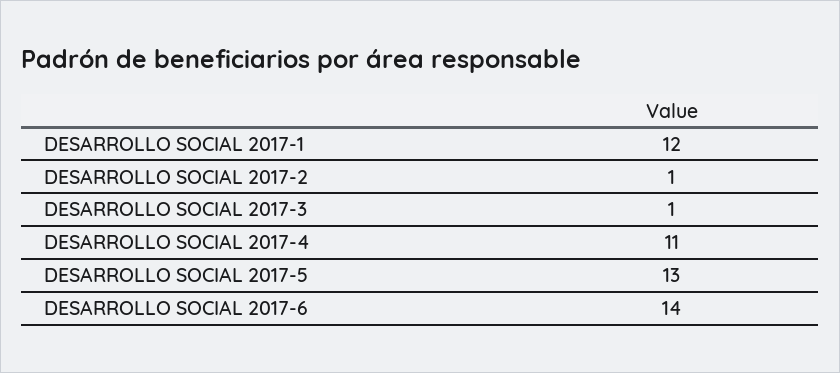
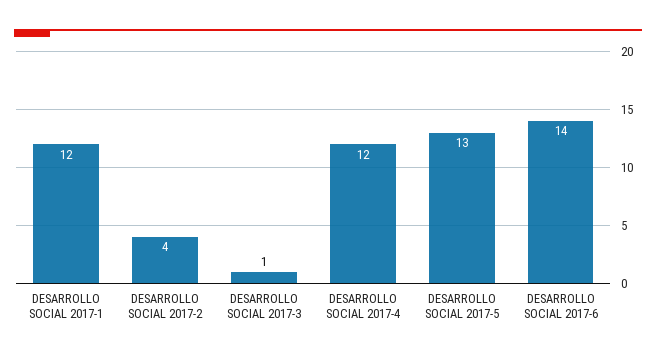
DESARROLLO SOCIAL 2017-2: 1 -> 4
DESARROLLO SOCIAL 2017-4: 11 -> 12

